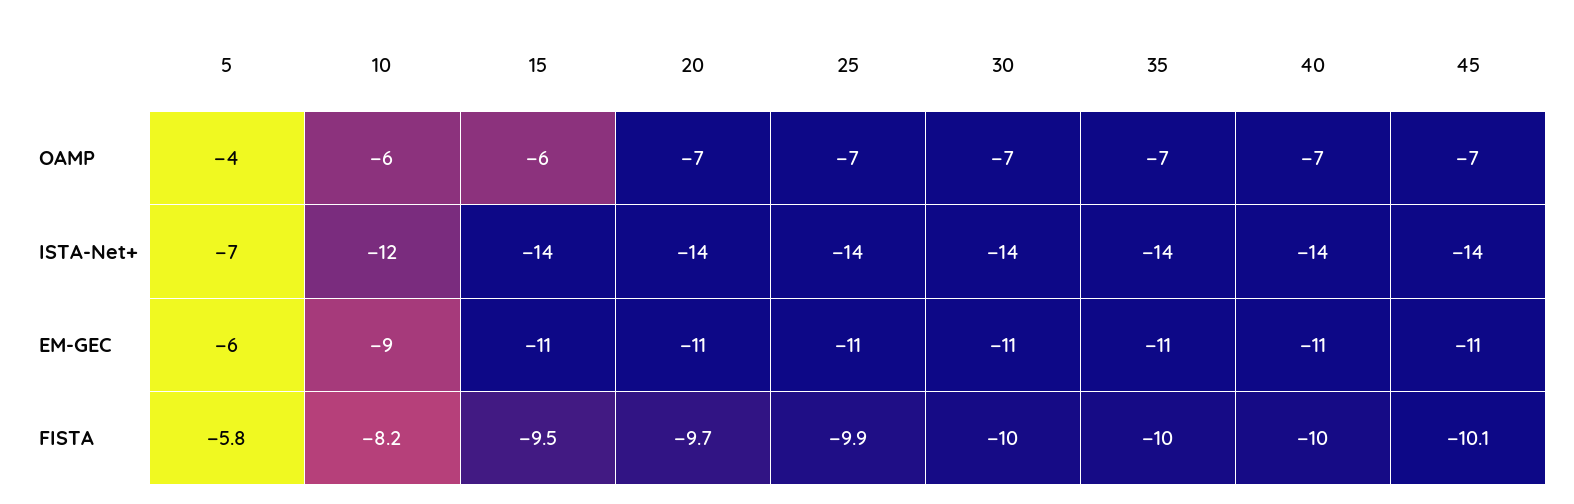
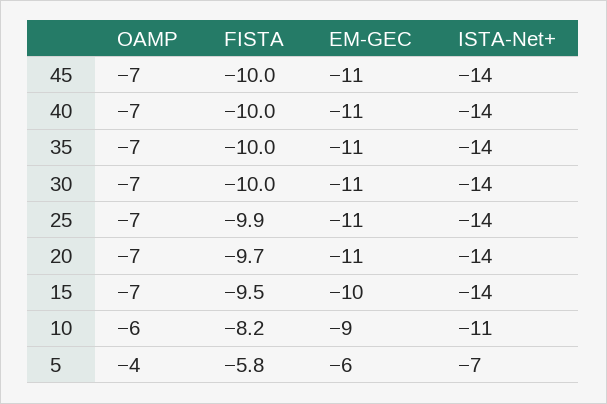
15, OAMP: -6 -> -7
10, ISTA-Net+: -12 -> -11
15, EM-GEC: -11 -> -10
45, FISTA: -10.1 -> -10

